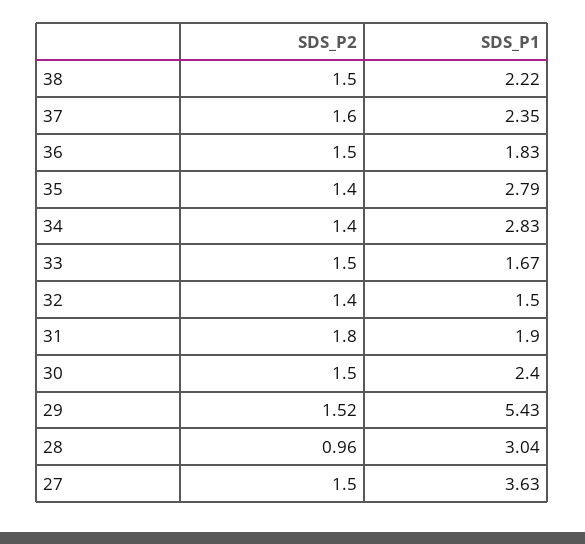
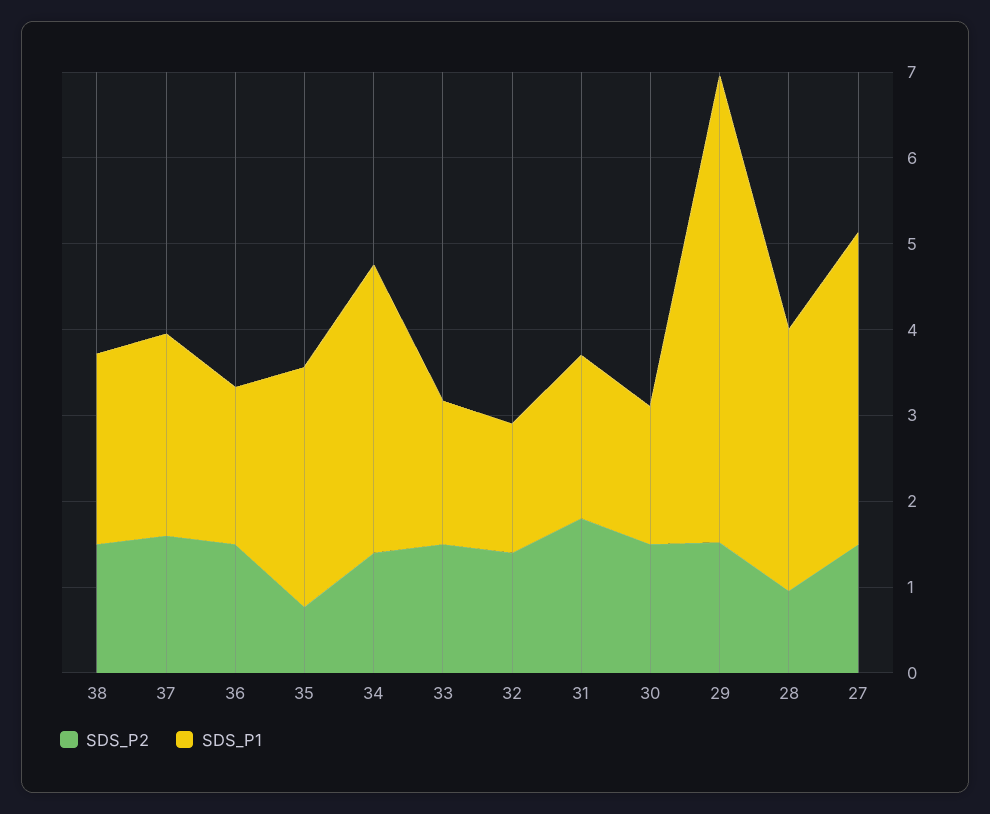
SDS_P2, 35: 1.4 -> 0.8
SDS_P1, 34: 2.83 -> 3.4
SDS_P1, 30: 2.4 -> 1.6

